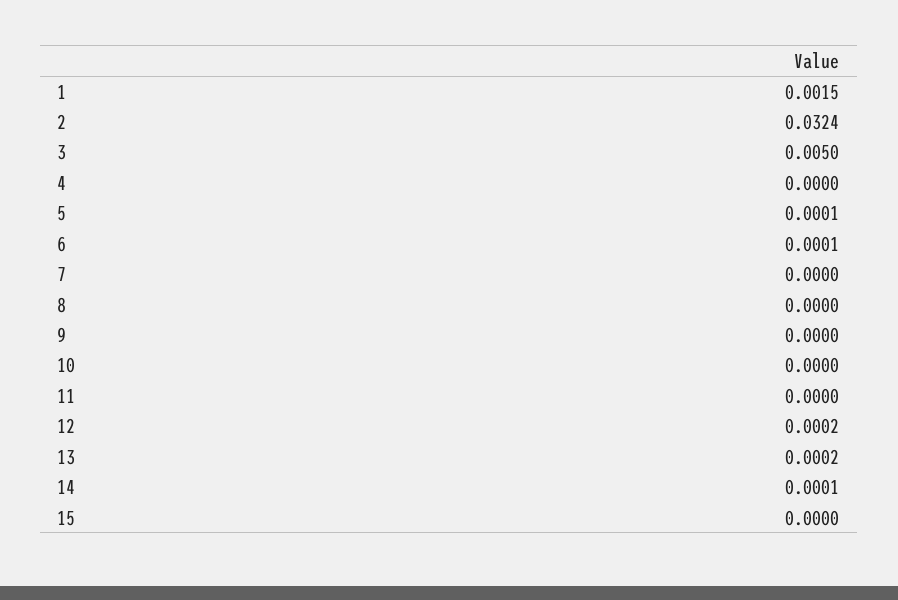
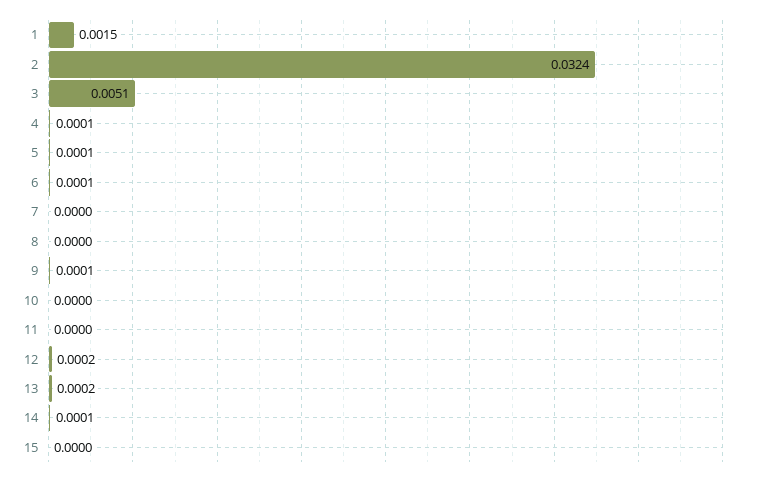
3: 0.005 -> 0.0051
4: 0 -> 0.0001
9: 0 -> 0.0001

